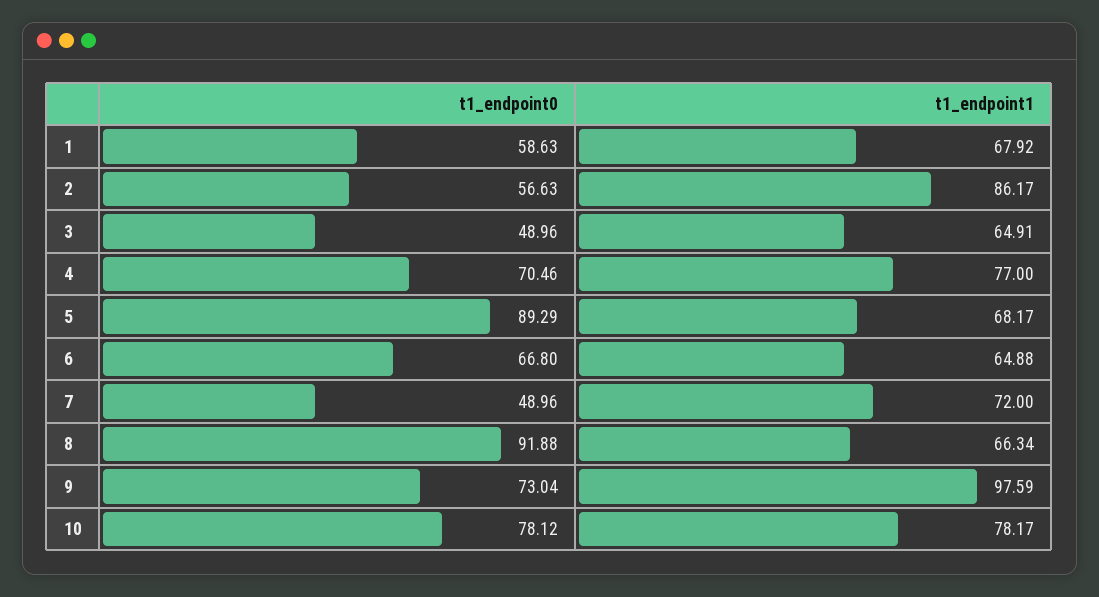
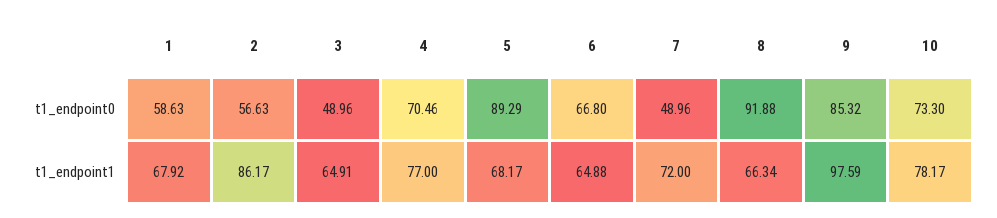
t1_endpoint0, 9: 73.04 -> 85.32
t1_endpoint0, 10: 78.12 -> 73.3

